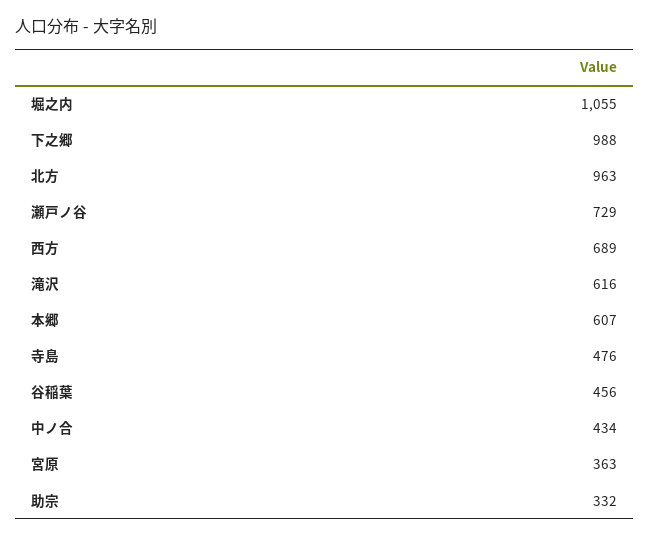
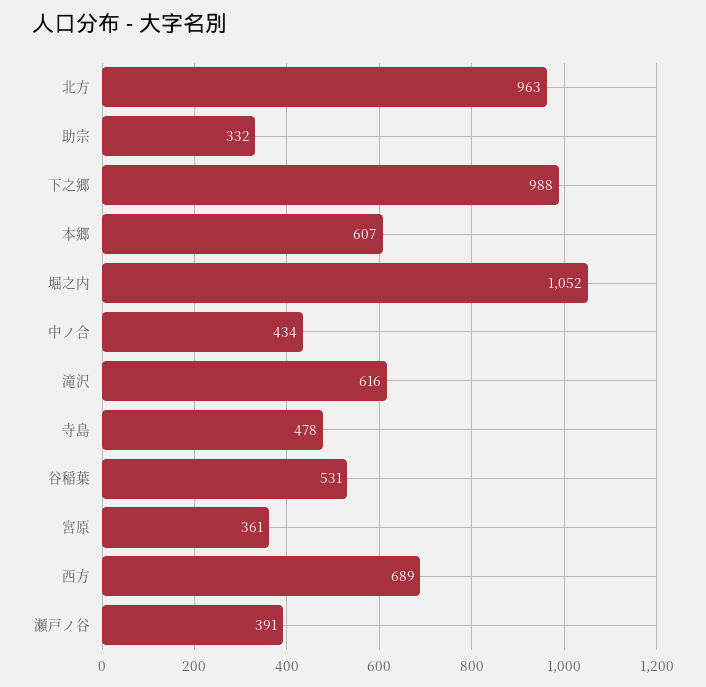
堀之内: 1055 -> 1052
瀬戸ノ谷: 729 -> 391
寺島: 476 -> 478
谷稲葉: 456 -> 531
宮原: 363 -> 361

